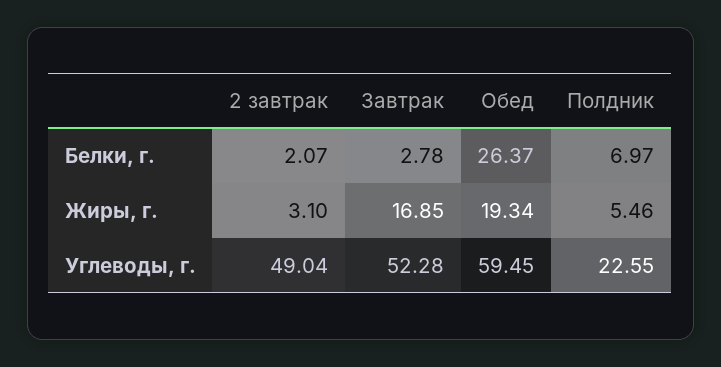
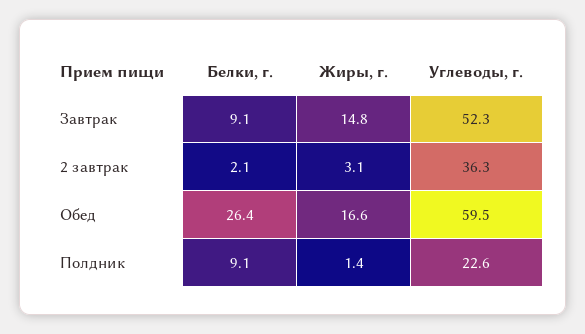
Завтрак, Белки, г.: 2.78 -> 9.1
Полдник, Белки, г.: 6.97 -> 9.1
Завтрак, Жиры, г.: 16.85 -> 14.8
Обед, Жиры, г.: 19.34 -> 16.6
Полдник, Жиры, г.: 5.46 -> 1.4
2 завтрак, Углеводы, г.: 49.04 -> 36.3

